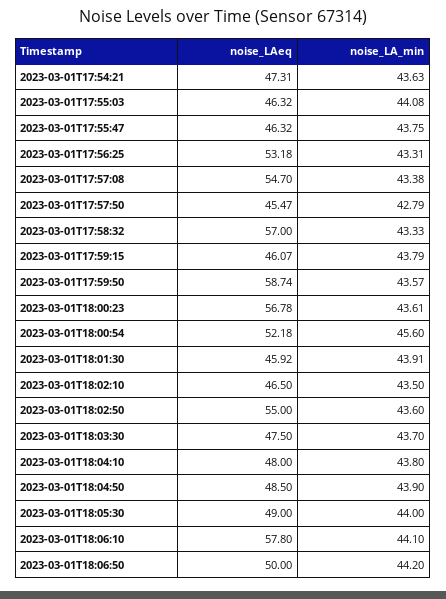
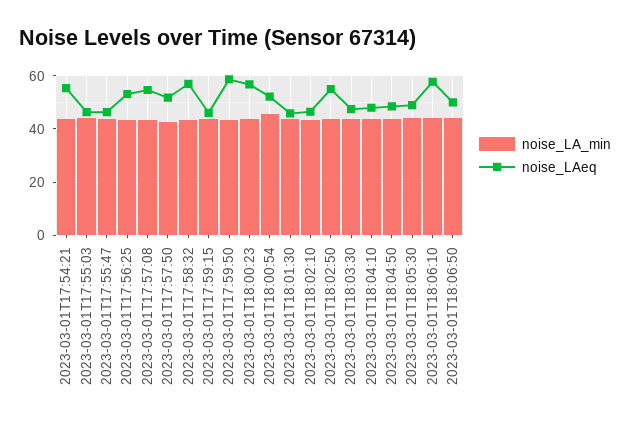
noise_LAeq, 2023-03-01T17:54:21: 47.31 -> 55
noise_LAeq, 2023-03-01T17:57:50: 45.47 -> 52.5

